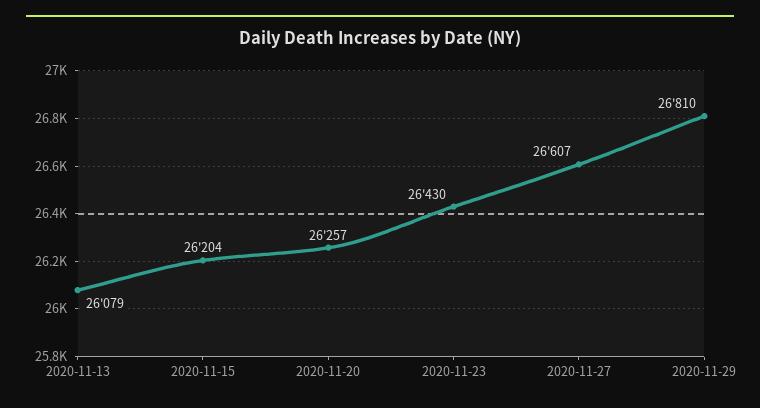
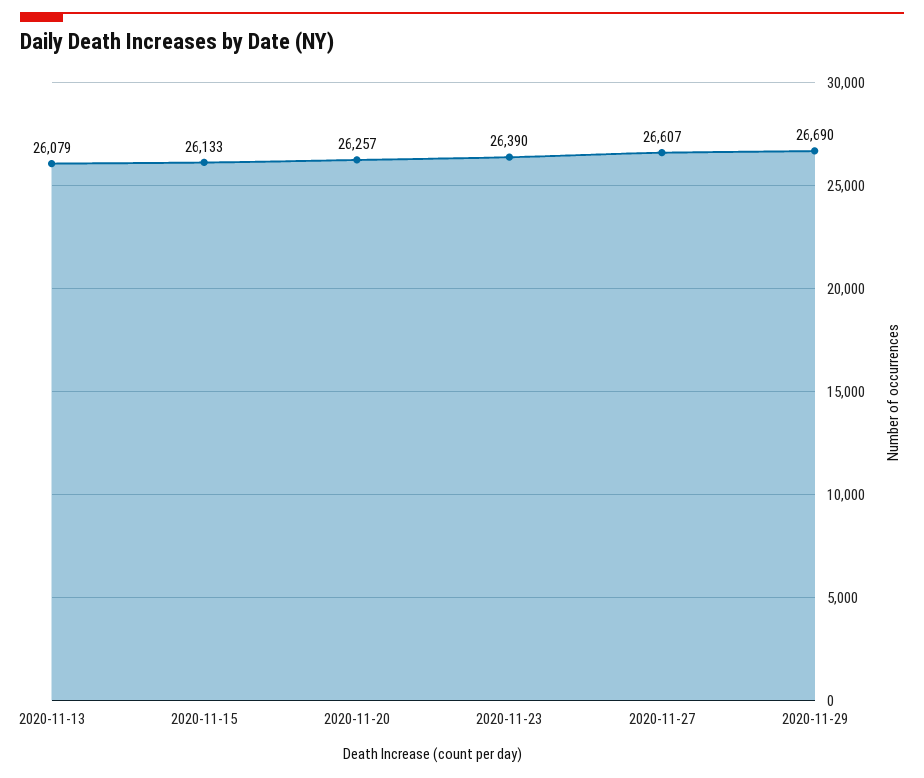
2020-11-15: 26204 -> 26133
2020-11-23: 26430 -> 26390
2020-11-29: 26810 -> 26690

